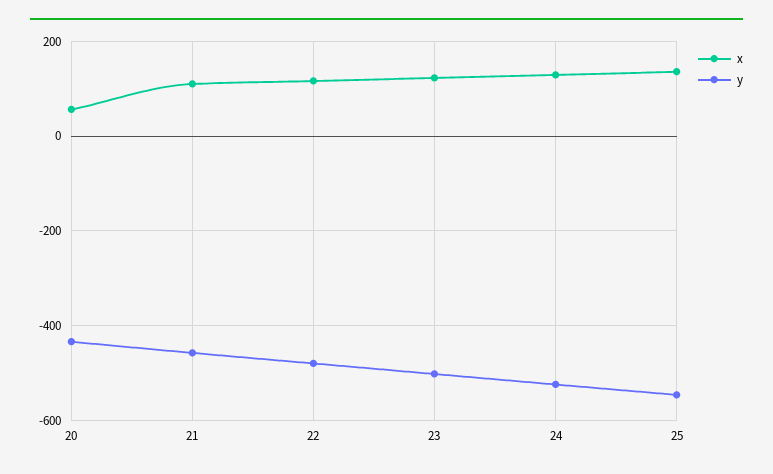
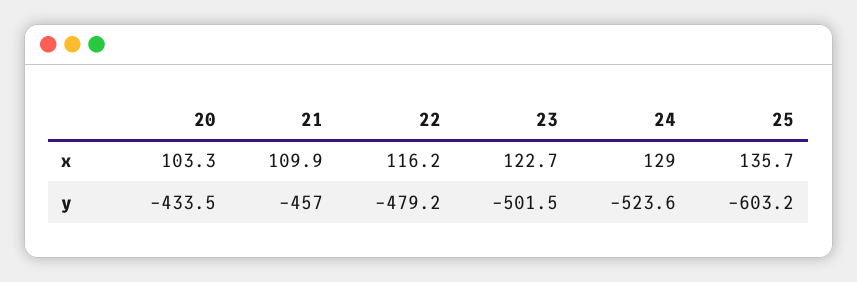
x, 20: 60 -> 103.3
y, 25: -540 -> -603.2

